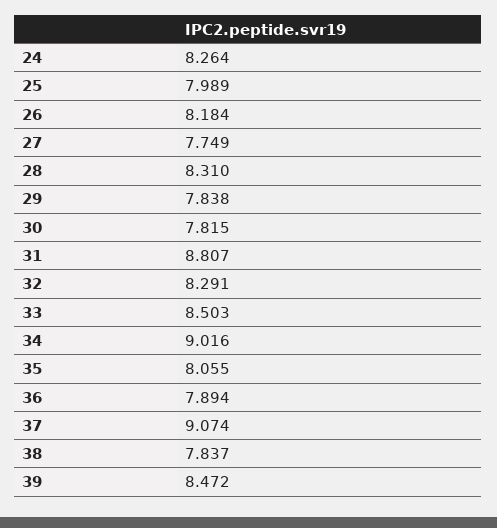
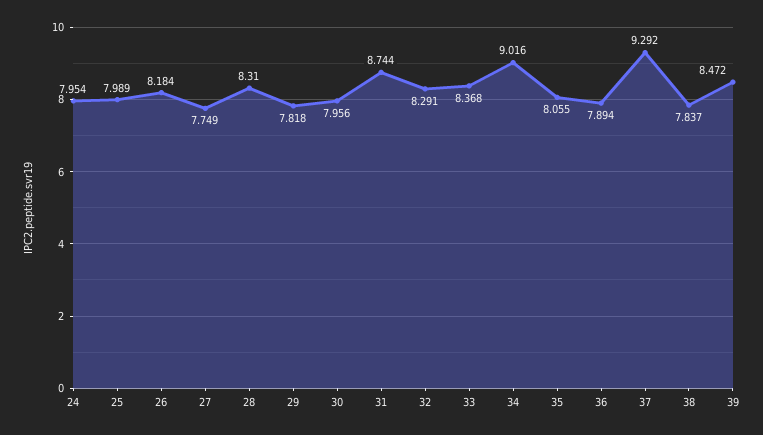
24: 8.264 -> 7.954
29: 7.838 -> 7.818
30: 7.815 -> 7.956
31: 8.807 -> 8.744
33: 8.503 -> 8.368
37: 9.074 -> 9.292

